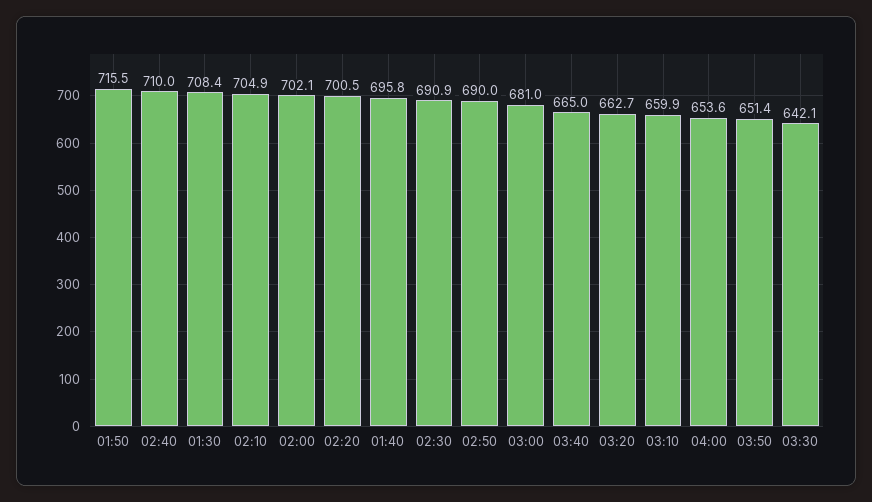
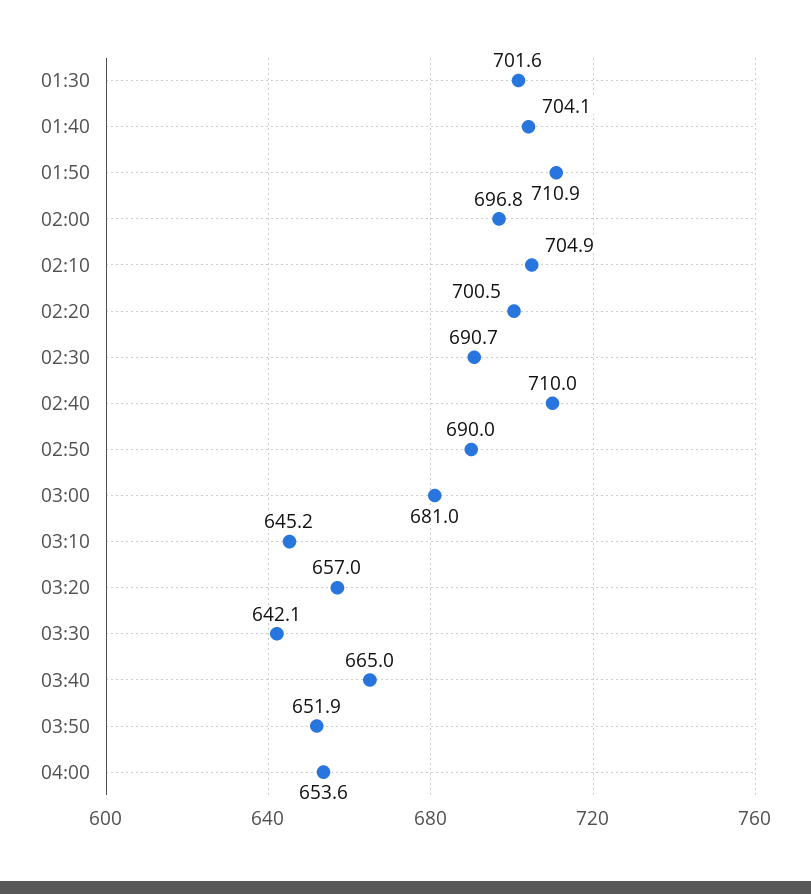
01:50: 715.5 -> 710.9
01:30: 708.4 -> 701.6
02:00: 702.1 -> 696.8
01:40: 695.8 -> 704.1
02:30: 690.9 -> 690.7
03:20: 662.7 -> 657
03:10: 659.9 -> 645.2
03:50: 651.4 -> 651.9

